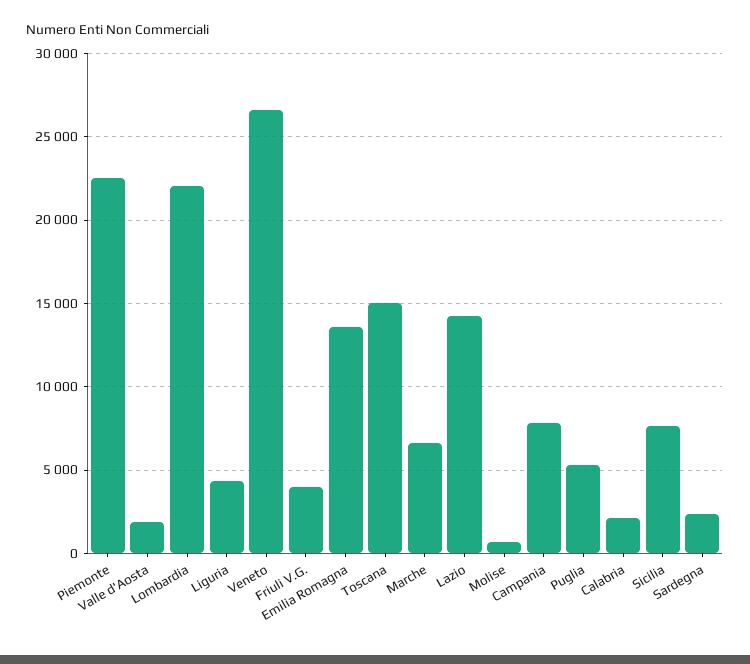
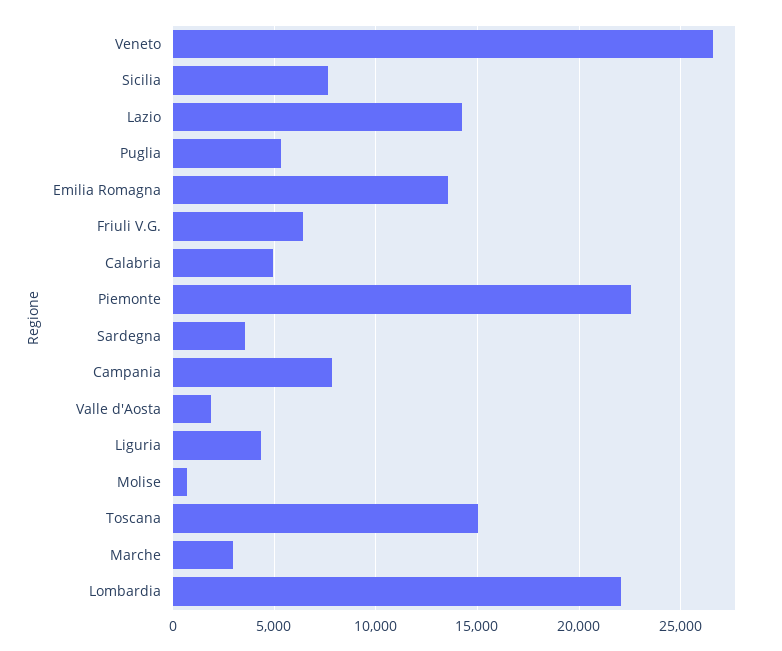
Friuli V.G.: 4000 -> 6500
Marche: 6500 -> 3000
Calabria: 2000 -> 5000
Sardegna: 2500 -> 3500

